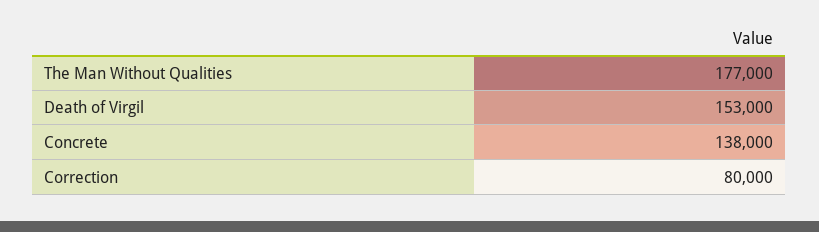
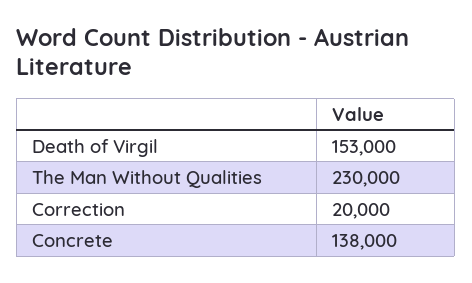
The Man Without Qualities: 177000 -> 230000
Correction: 80000 -> 20000

